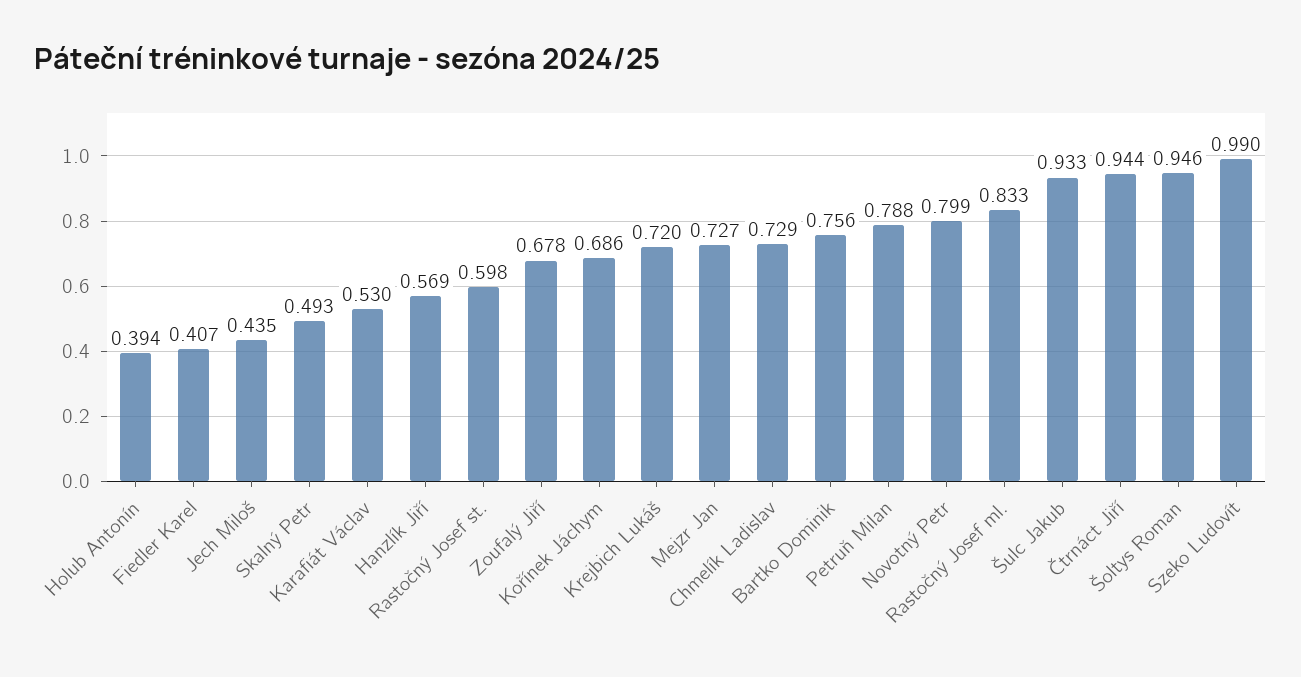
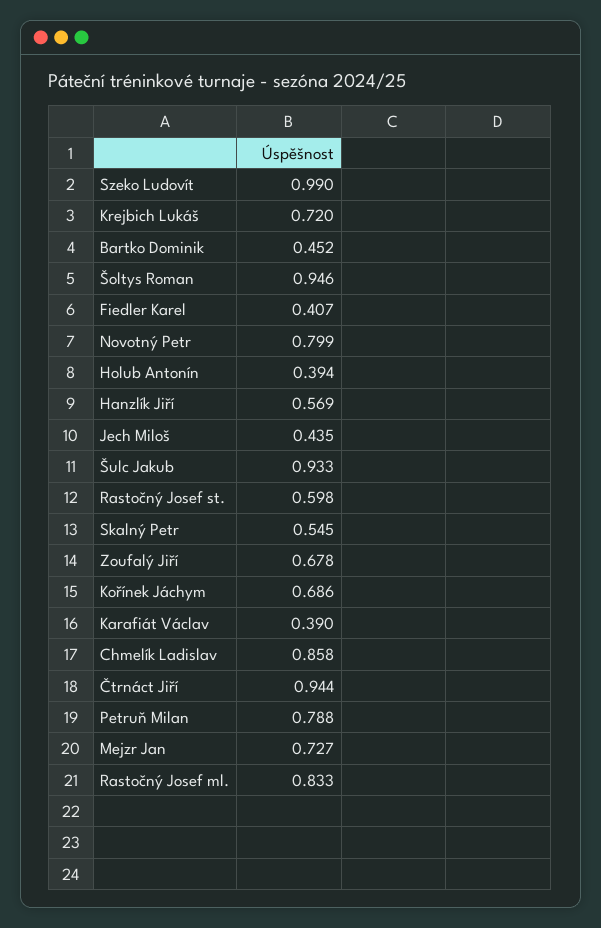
Skalný Petr: 0.493 -> 0.545
Karafiát Václav: 0.53 -> 0.39
Chmelík Ladislav: 0.729 -> 0.858
Bartko Dominik: 0.756 -> 0.452

